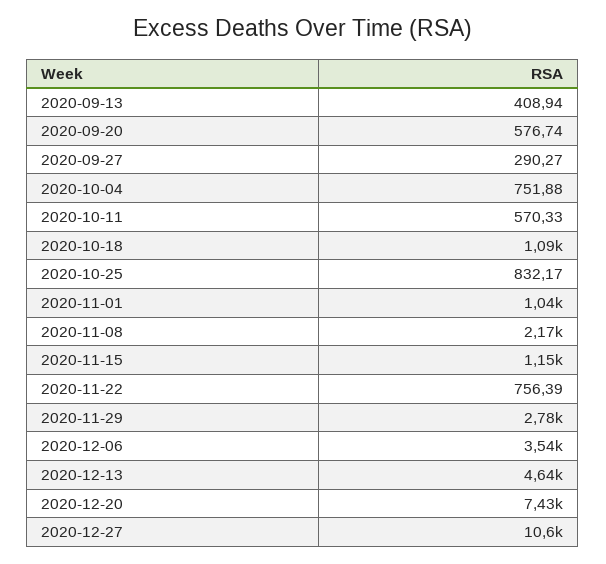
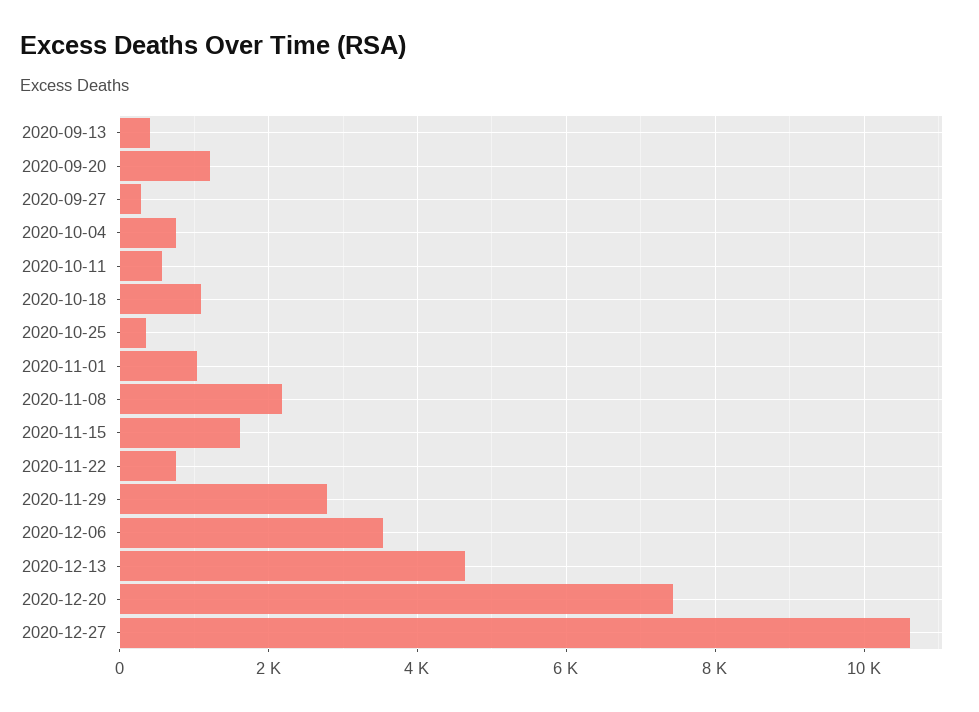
2020-09-20: 576.74 -> 1200
2020-10-25: 832.17 -> 400
2020-11-15: 1150 -> 1600

